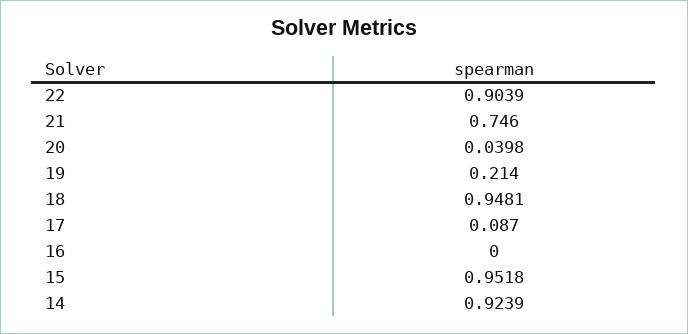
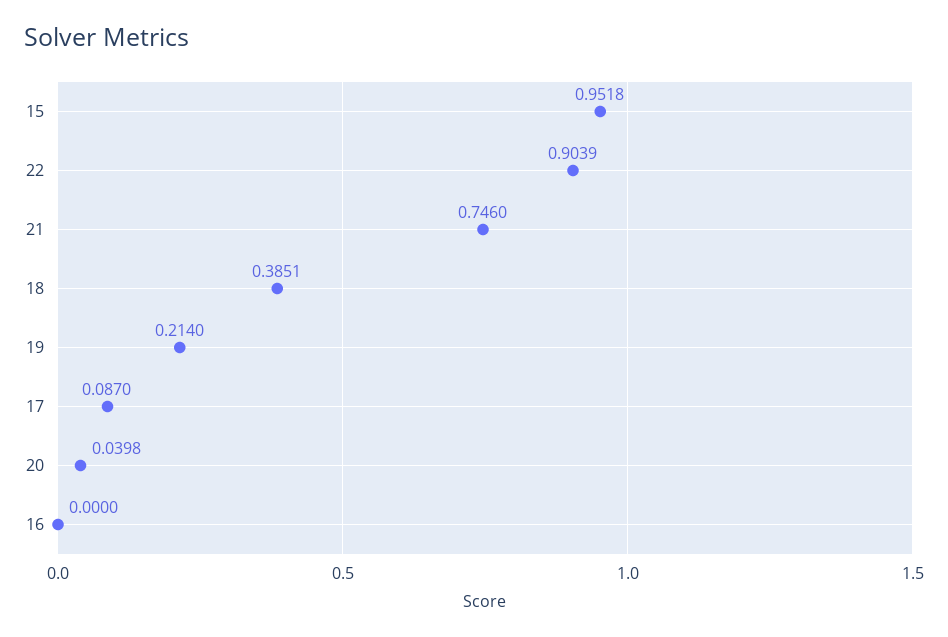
18: 0.9481 -> 0.3851
14: 0.9239 -> none

